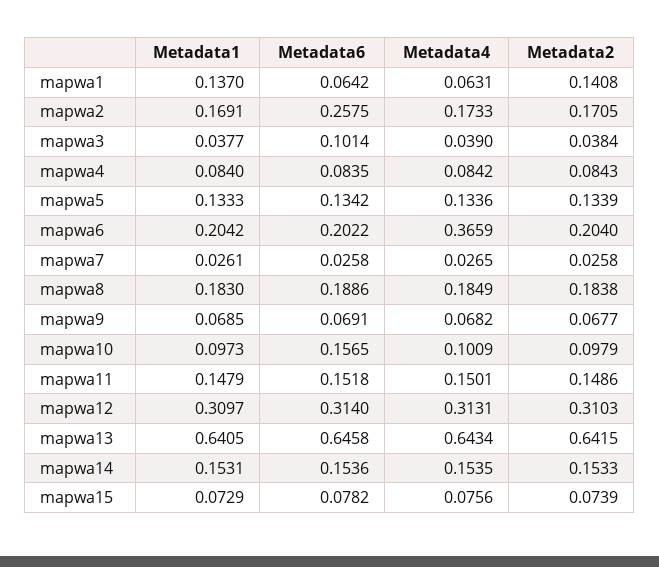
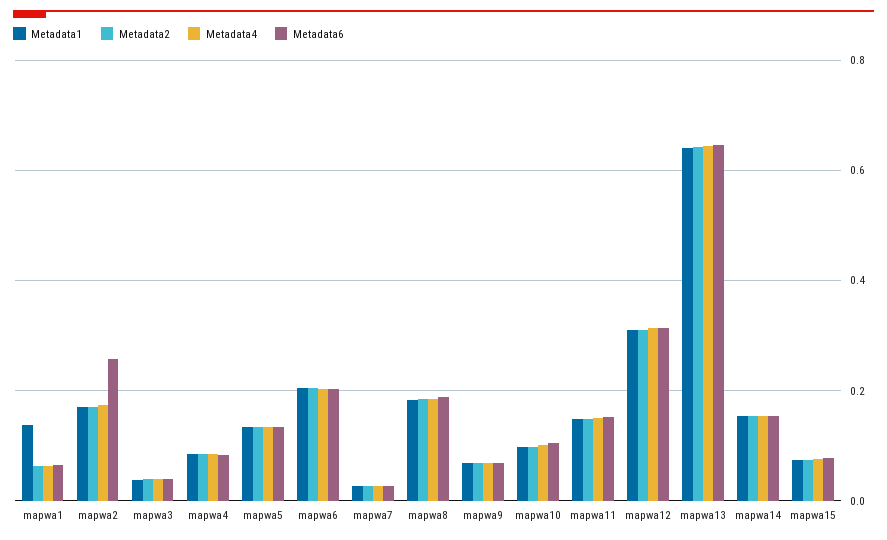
Metadata2, mapwa1: 0.1408 -> 0.06
Metadata6, mapwa3: 0.1014 -> 0.04
Metadata4, mapwa6: 0.3659 -> 0.2
Metadata6, mapwa10: 0.1565 -> 0.1

